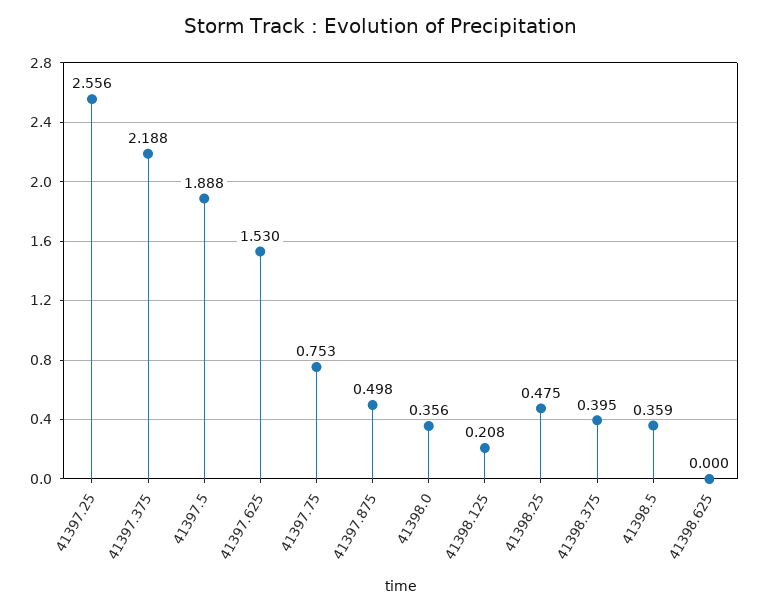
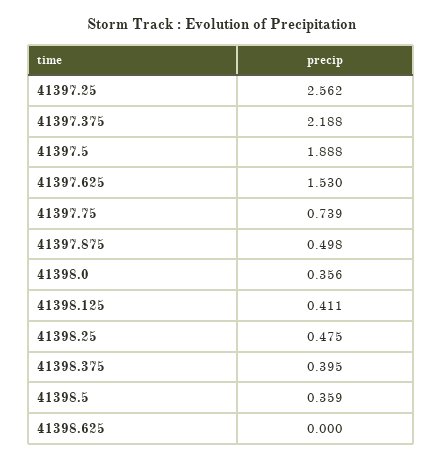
41397.25: 2.556 -> 2.562
41397.75: 0.753 -> 0.739
41398.125: 0.208 -> 0.411

